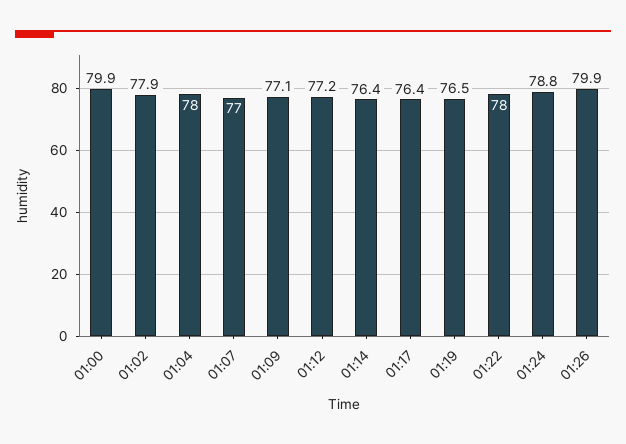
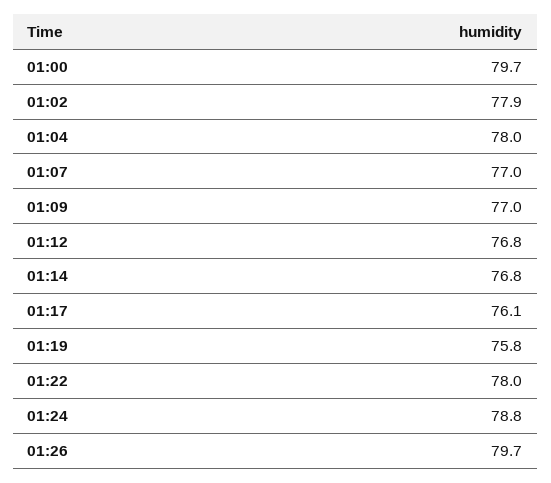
01:00: 79.9 -> 79.7
01:09: 77.1 -> 77
01:12: 77.2 -> 76.8
01:14: 76.4 -> 76.8
01:17: 76.4 -> 76.1
01:19: 76.5 -> 75.8
01:26: 79.9 -> 79.7

